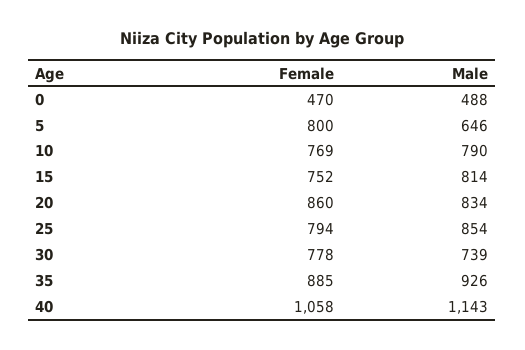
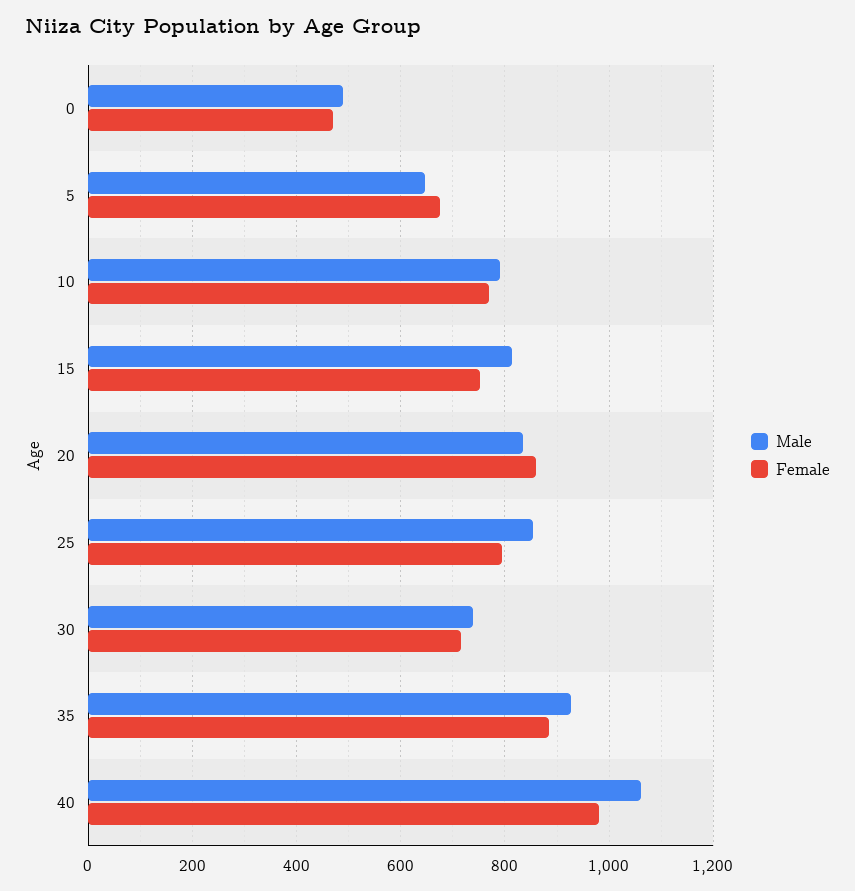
Female, 5: 800 -> 680
Female, 30: 778 -> 720
Female, 40: 1058 -> 980
Male, 40: 1143 -> 1060

